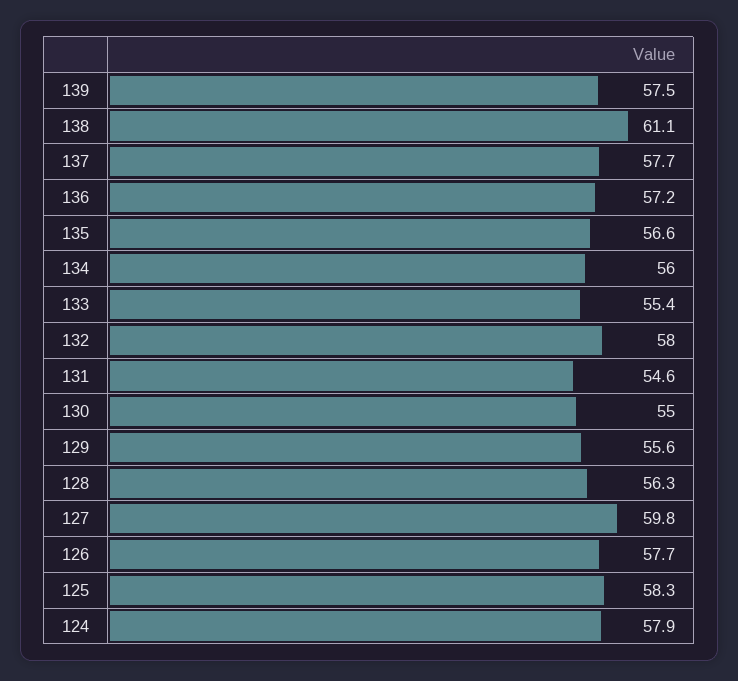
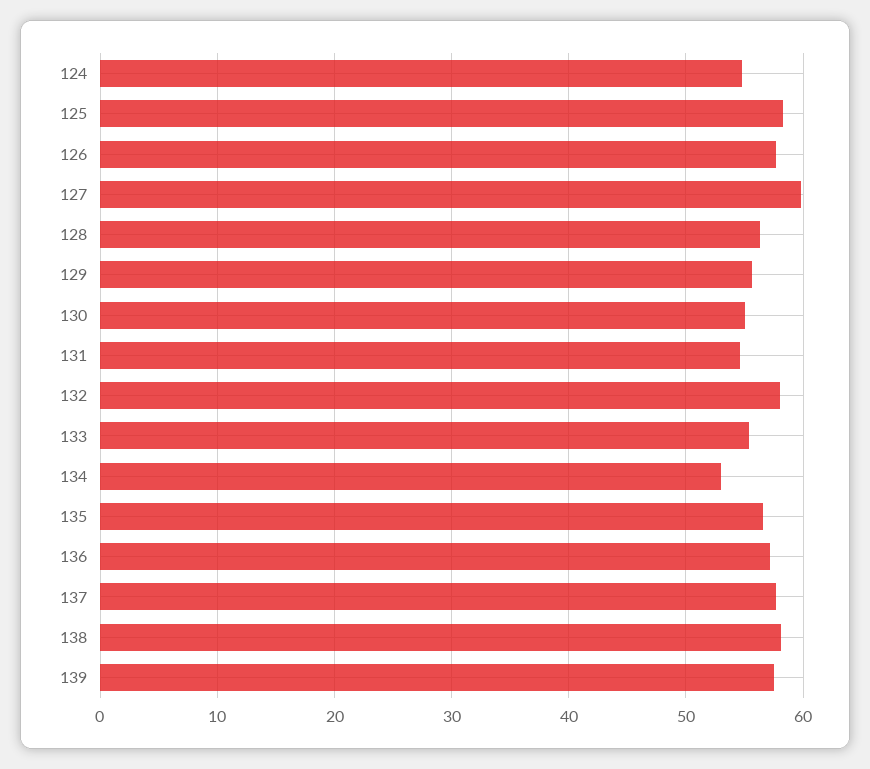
138: 61.1 -> 58
134: 56 -> 53
124: 57.9 -> 55

